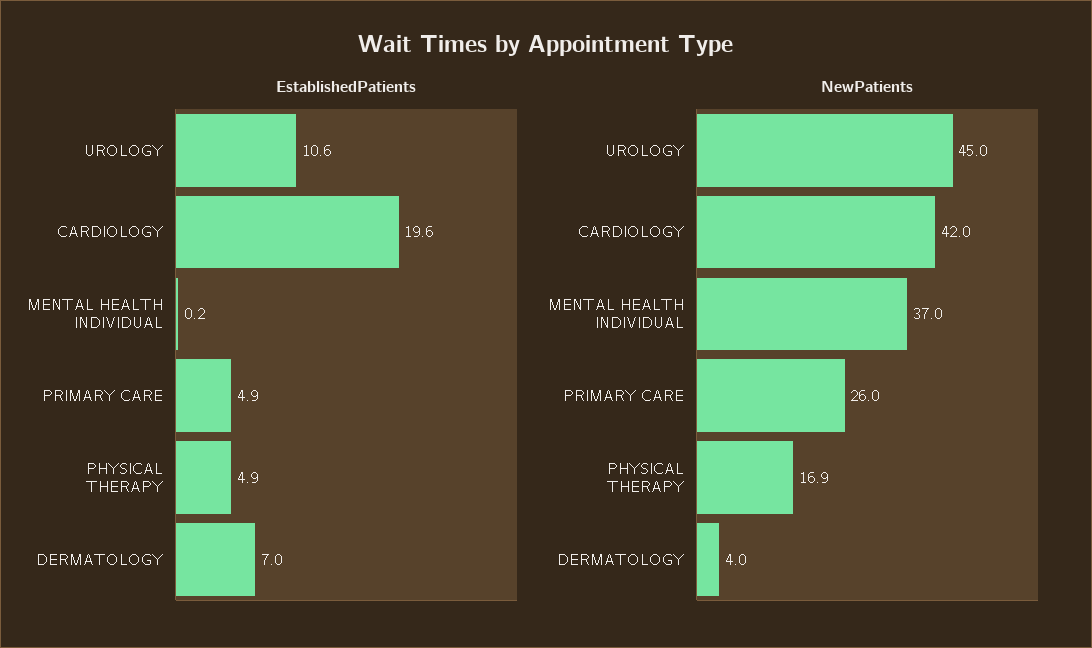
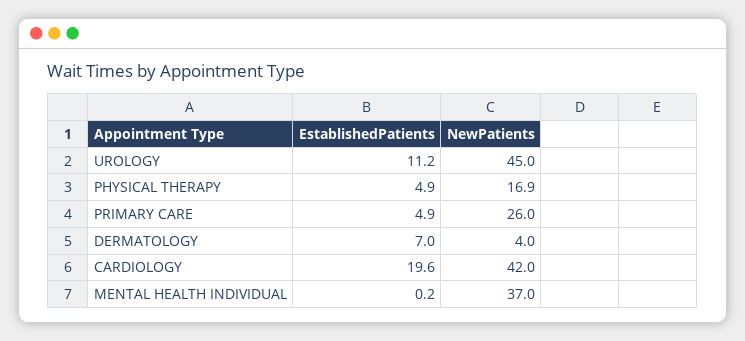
EstablishedPatients, UROLOGY: 10.6 -> 11.2

